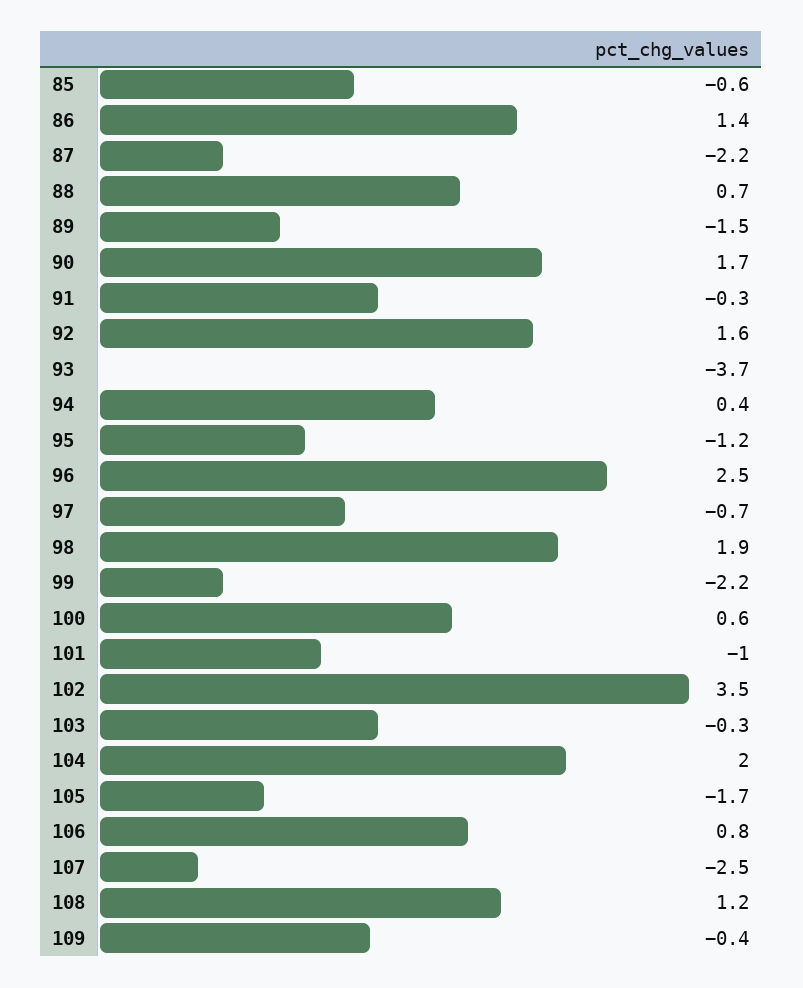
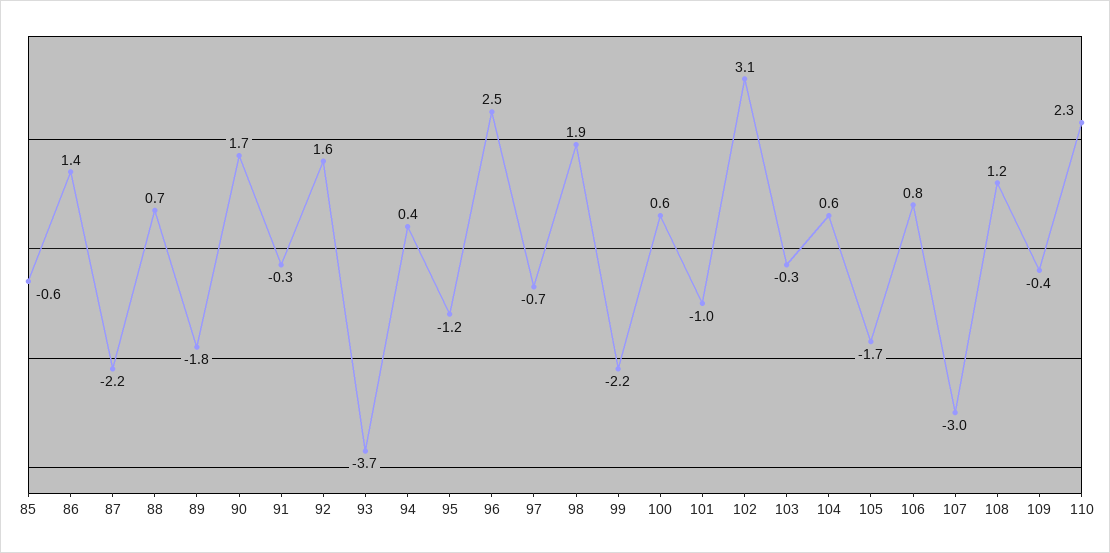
89: -1.5 -> -1.8
102: 3.5 -> 3.1
104: 2 -> 0.6
107: -2.5 -> -3
110: none -> 2.3

